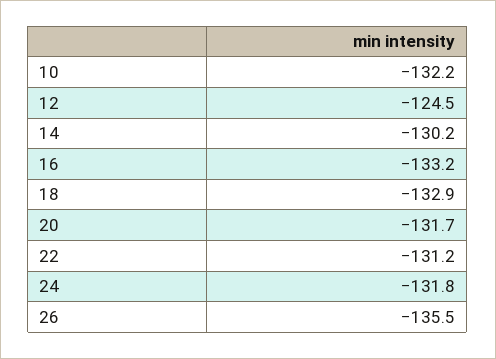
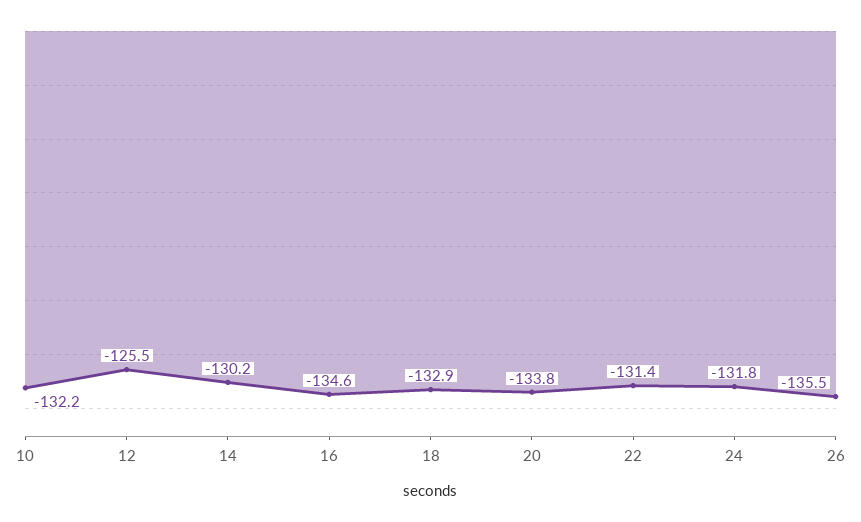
12: -124.5 -> -125.5
16: -133.2 -> -134.6
20: -131.7 -> -133.8
22: -131.2 -> -131.4

